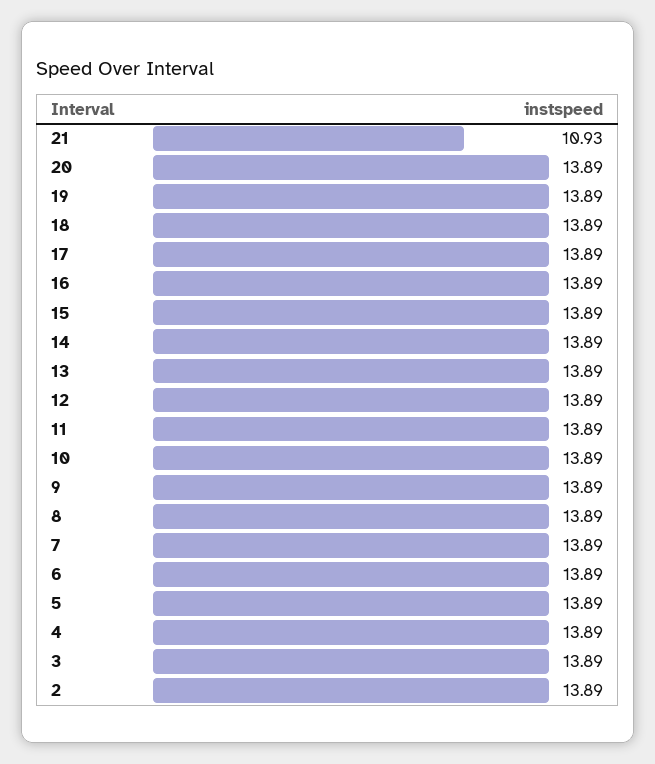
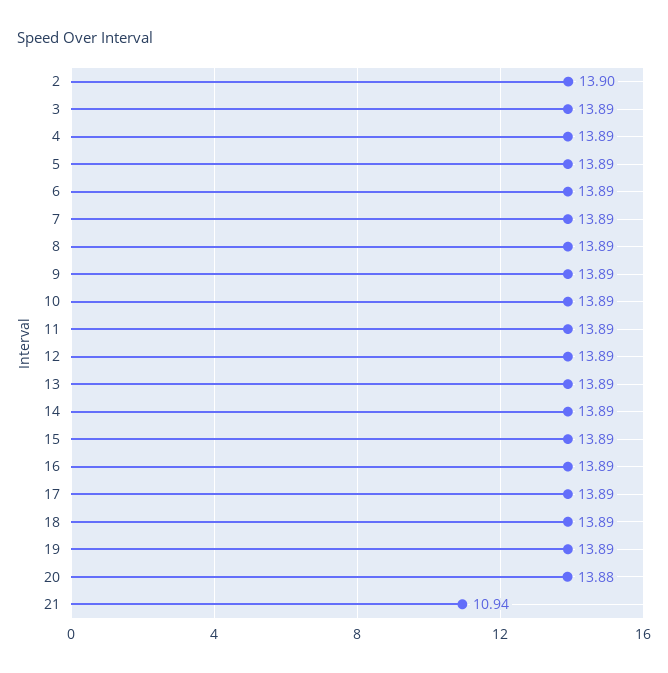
21: 10.93 -> 10.94
20: 13.89 -> 13.88
2: 13.89 -> 13.9

